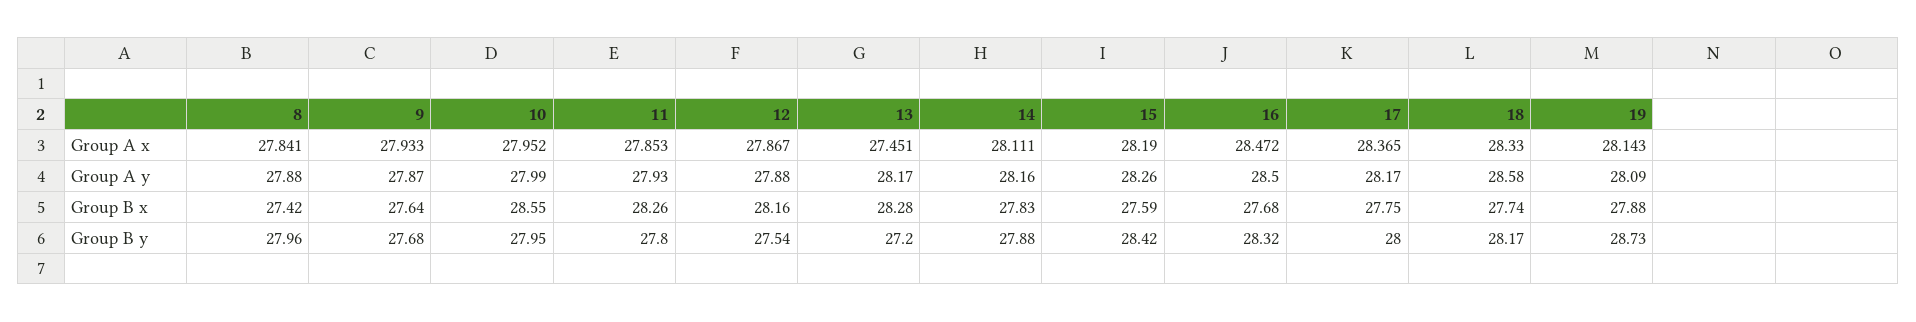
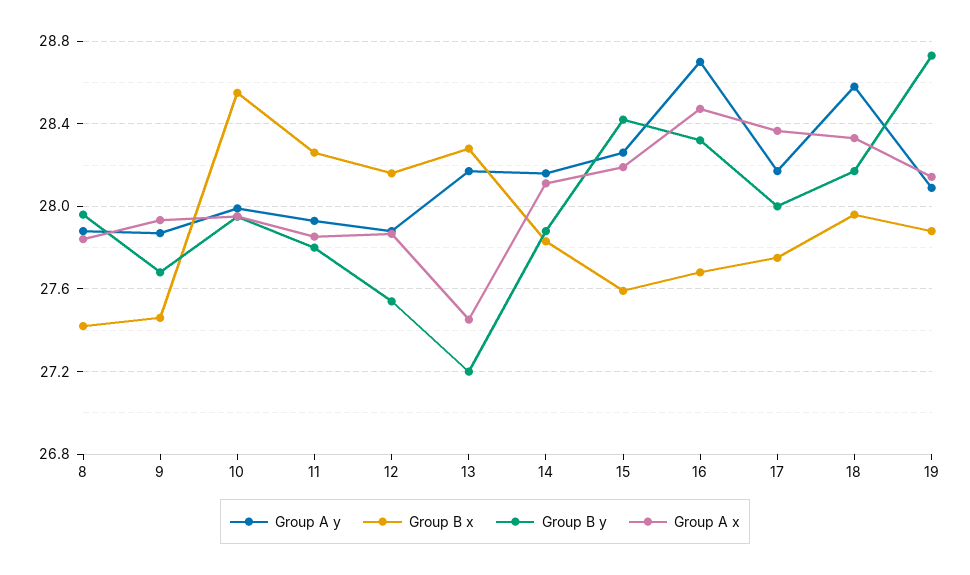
Group A y, 16: 28.5 -> 28.7
Group B x, 9: 27.64 -> 27.45
Group B x, 18: 27.74 -> 27.95

